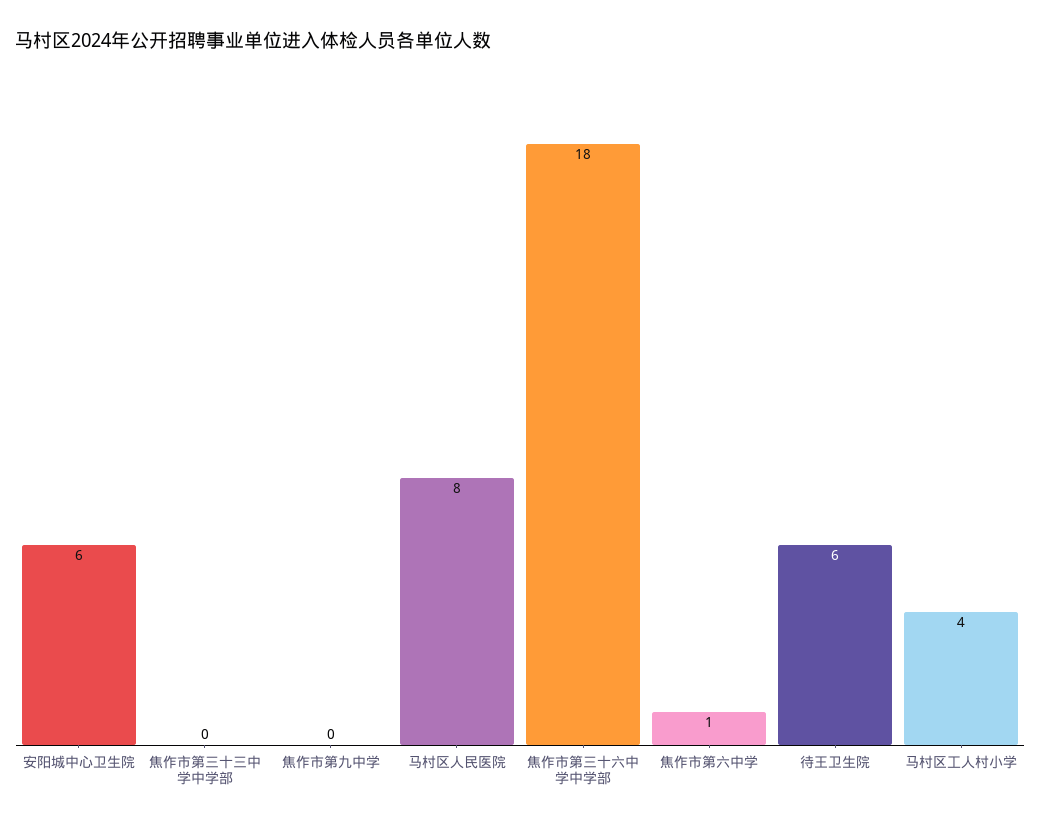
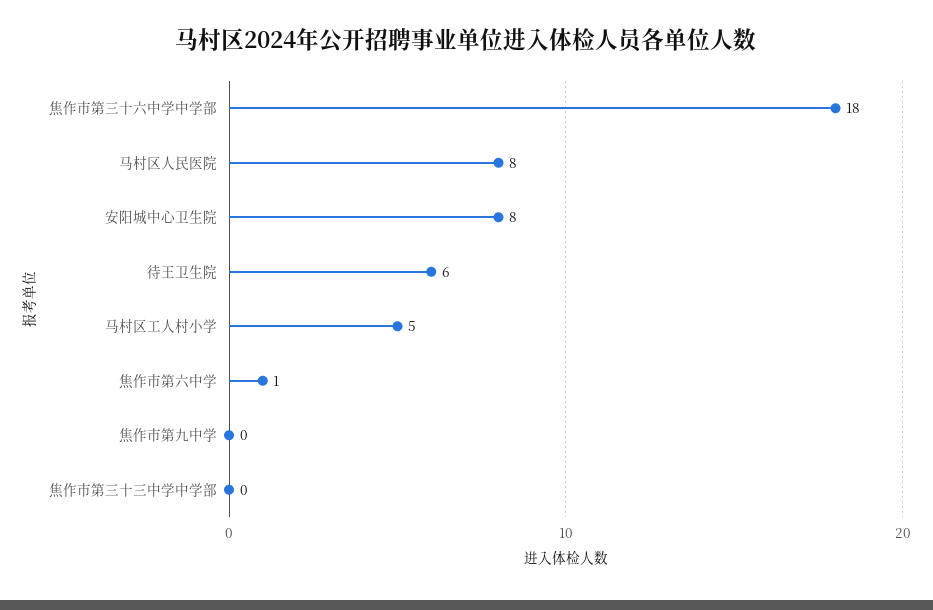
安阳城中心卫生院: 6 -> 8
马村区工人村小学: 4 -> 5

